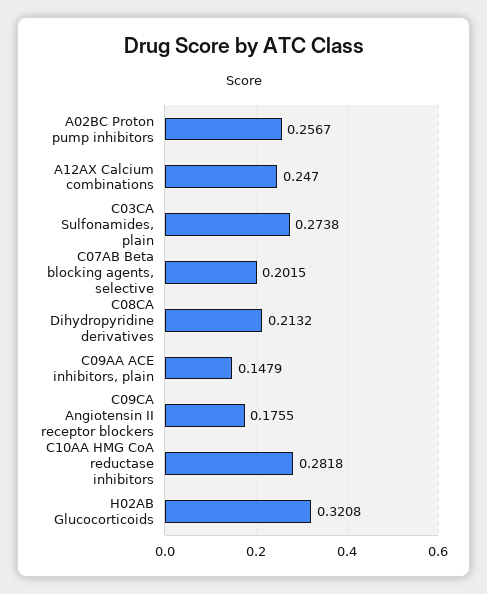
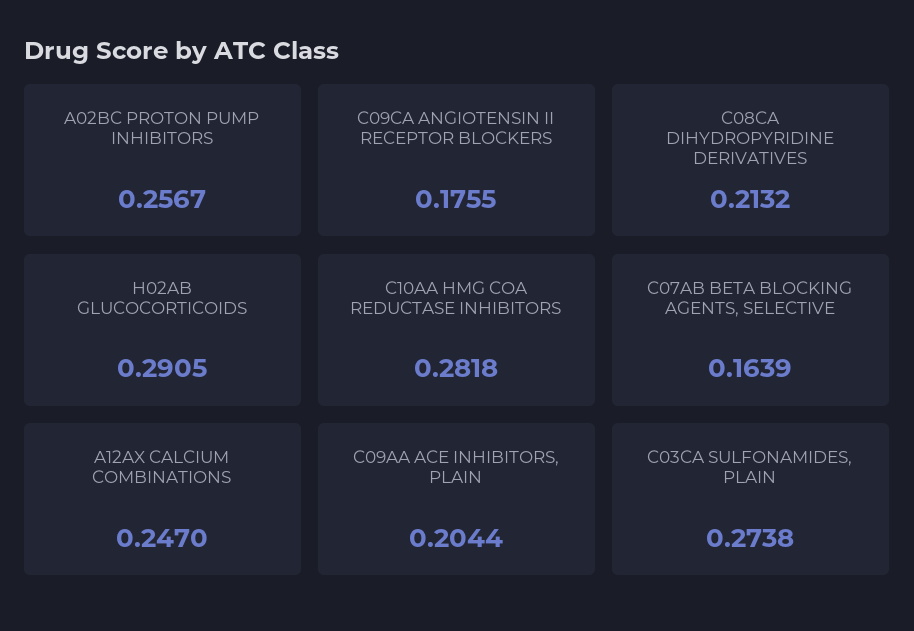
C07AB Beta blocking agents, selective: 0.2015 -> 0.1639
C09AA ACE inhibitors, plain: 0.1479 -> 0.2044
H02AB Glucocorticoids: 0.3208 -> 0.2905

